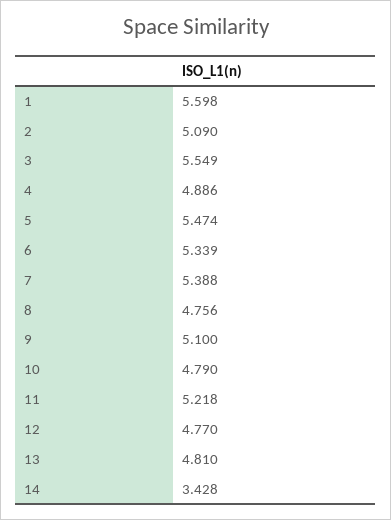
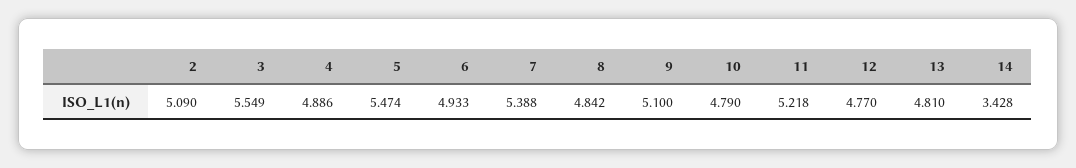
1: 5.598 -> none
6: 5.339 -> 4.933
8: 4.756 -> 4.842

